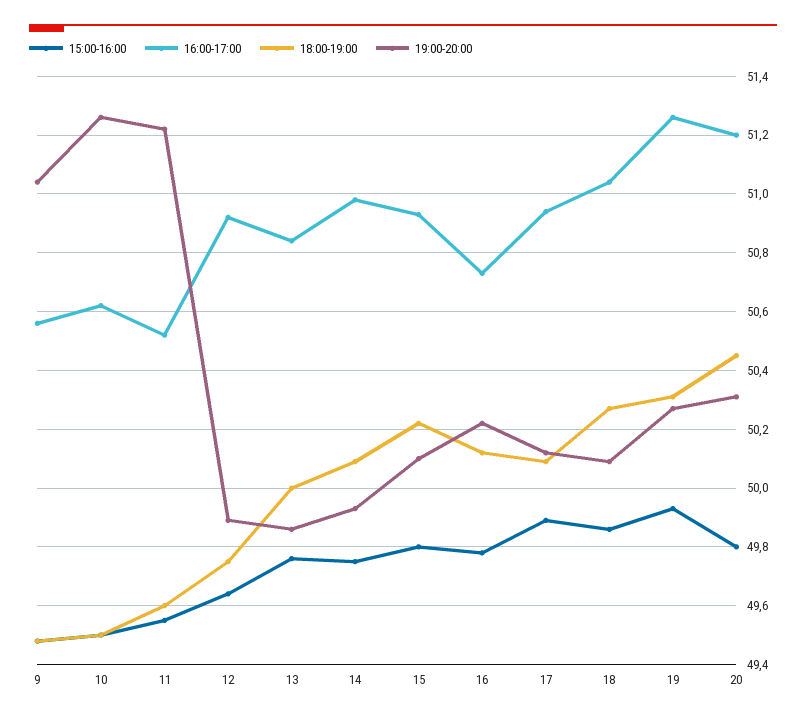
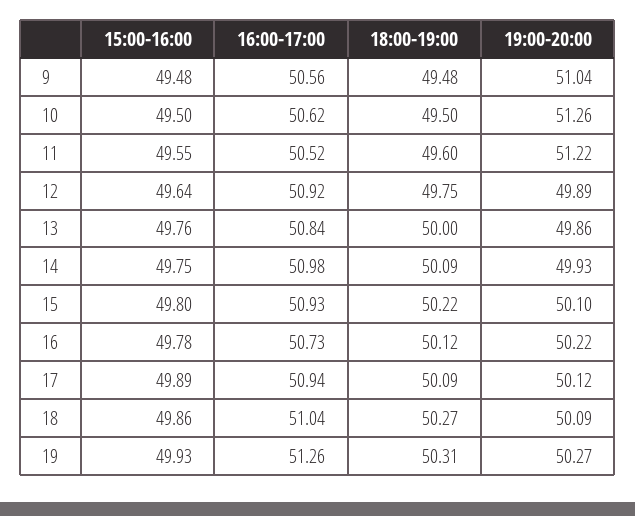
15:00-16:00, 20: 49.8 -> none
16:00-17:00, 20: 51.2 -> none
18:00-19:00, 20: 50.45 -> none
19:00-20:00, 20: 50.3 -> none

